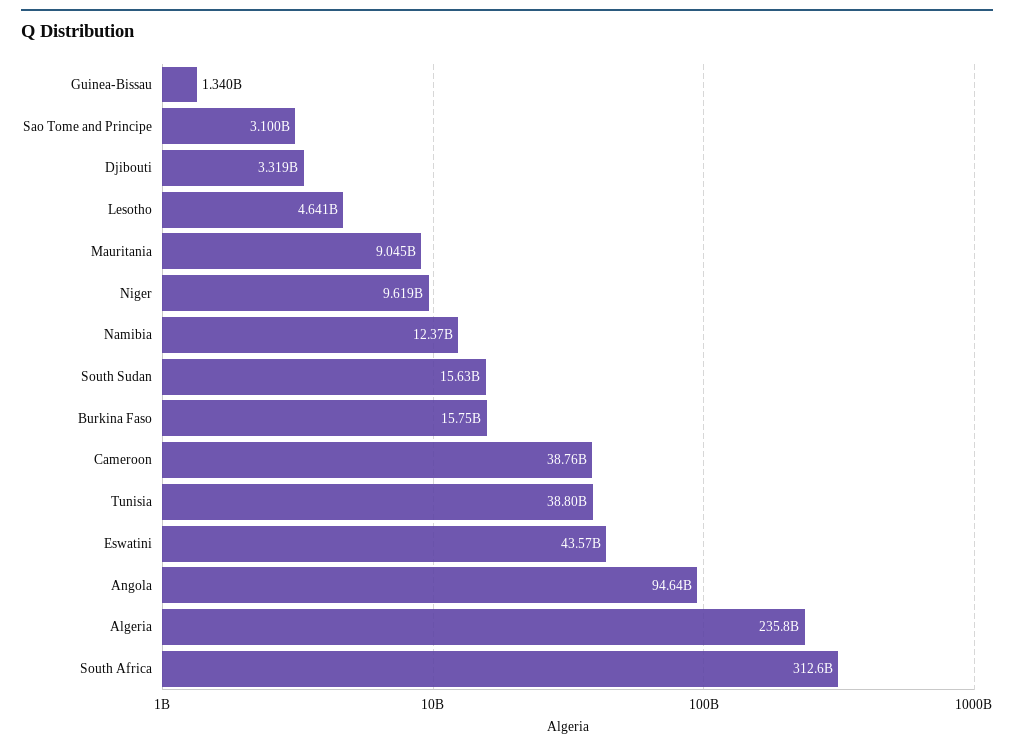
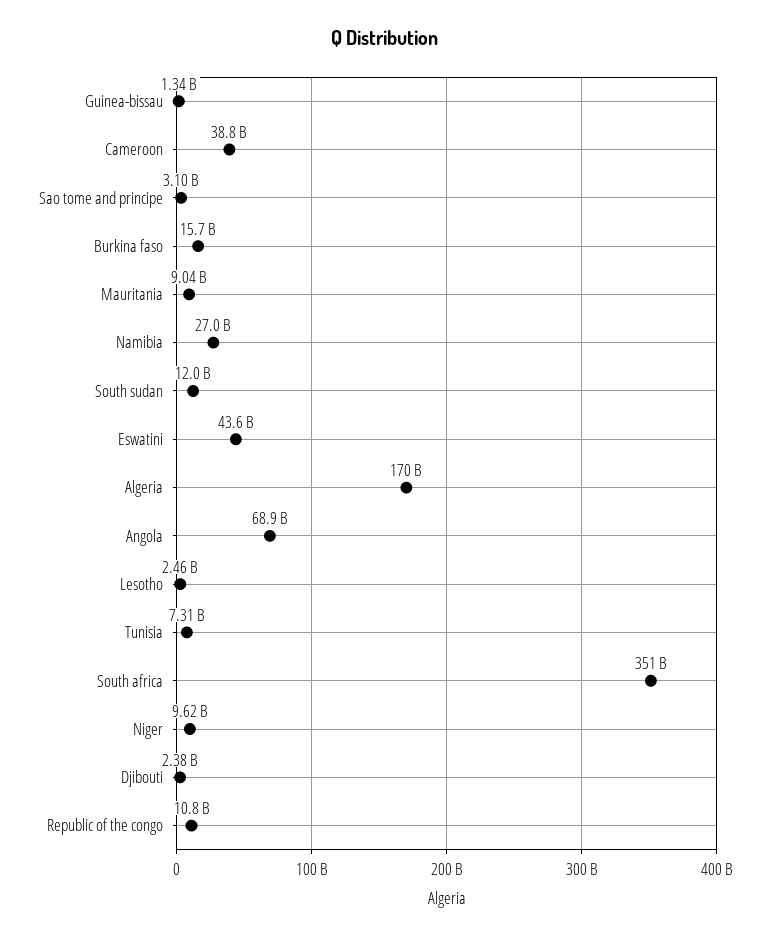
Djibouti: 3319000000 -> 2380000000
Lesotho: 4641000000 -> 2460000000
Namibia: 12370000000 -> 27000000000
South Sudan: 15630000000 -> 12000000000
Tunisia: 38800000000 -> 7310000000
Angola: 94640000000 -> 68900000000
Algeria: 235800000000 -> 170000000000
South Africa: 312600000000 -> 351000000000
Republic of the congo: none -> 10800000000

